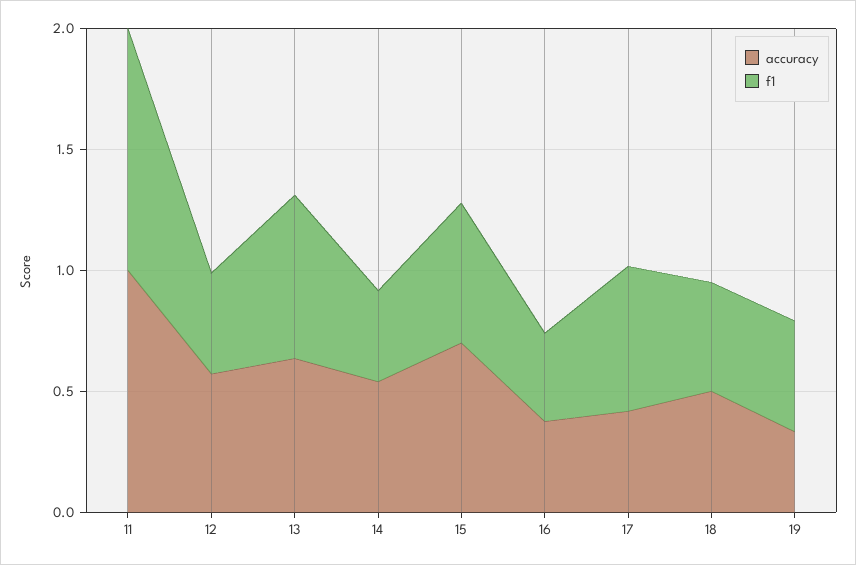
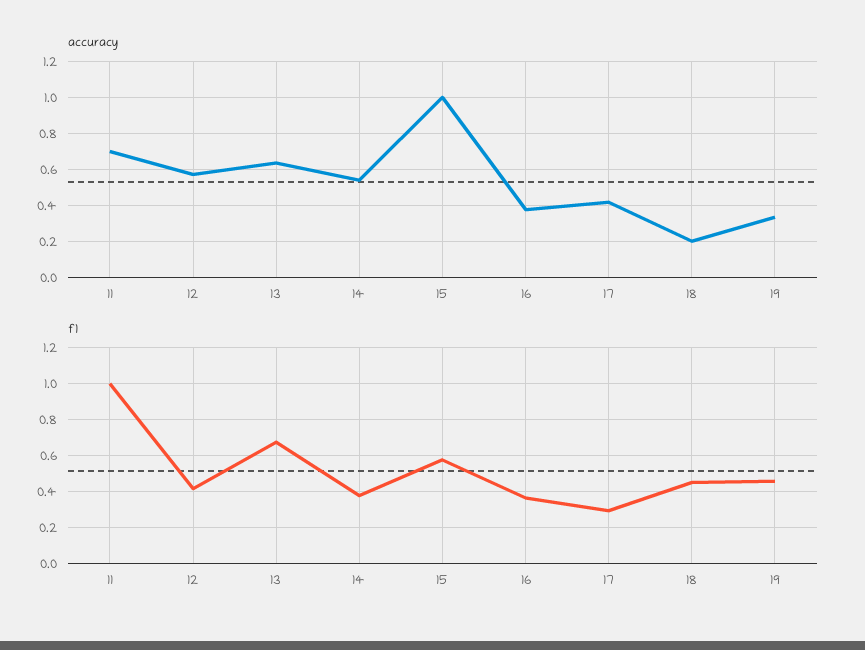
accuracy, 11: 1 -> 0.7
accuracy, 15: 0.7 -> 1
f1, 17: 0.6 -> 0.3
accuracy, 18: 0.5 -> 0.2

